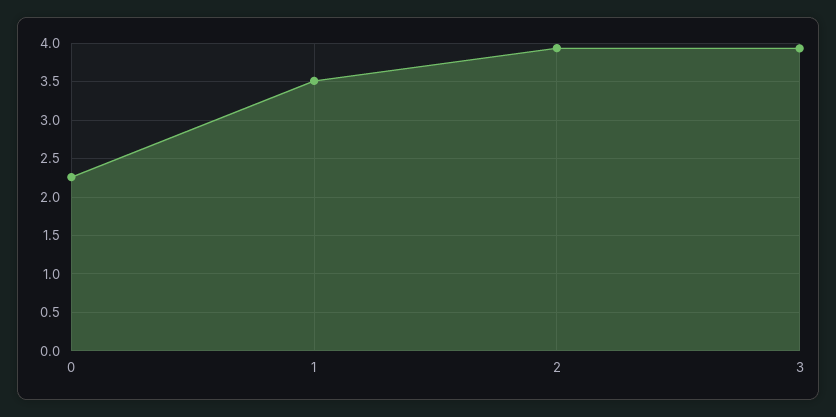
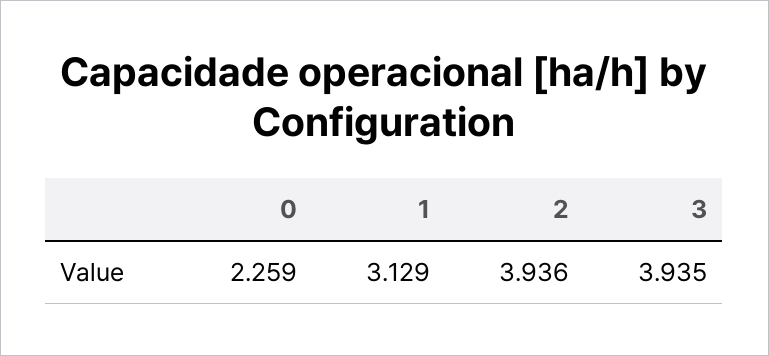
1: 3.5 -> 3.129

